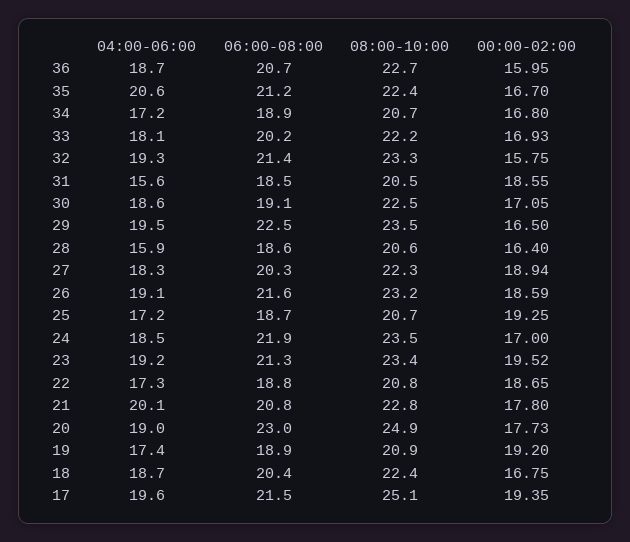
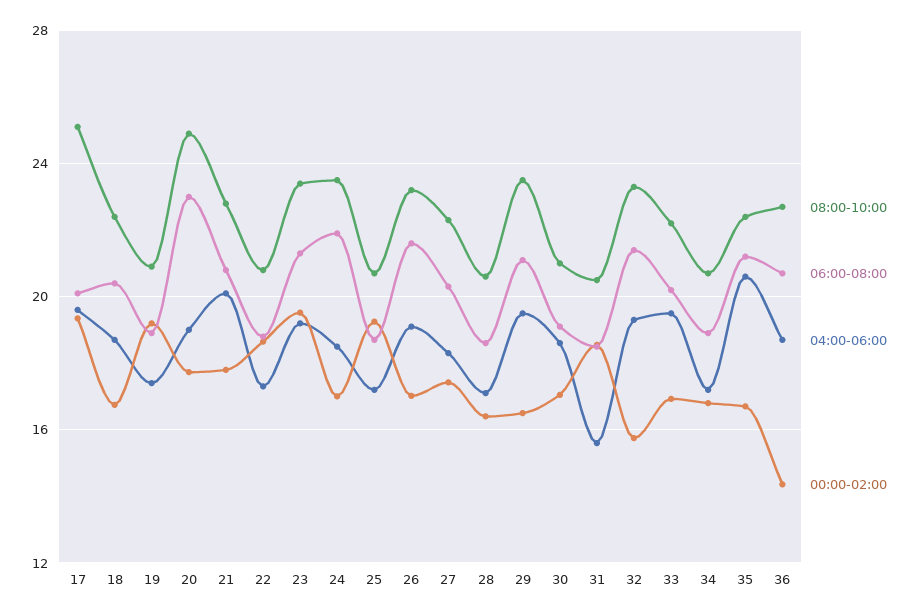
00:00-02:00, 36: 15.95 -> 14.5
04:00-06:00, 33: 18.1 -> 19.5
08:00-10:00, 30: 22.5 -> 21
06:00-08:00, 29: 22.5 -> 21
04:00-06:00, 28: 15.9 -> 17
00:00-02:00, 27: 18.94 -> 17.5
00:00-02:00, 26: 18.59 -> 17
06:00-08:00, 17: 21.5 -> 20

